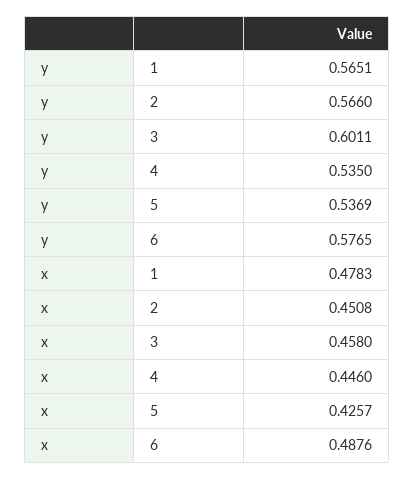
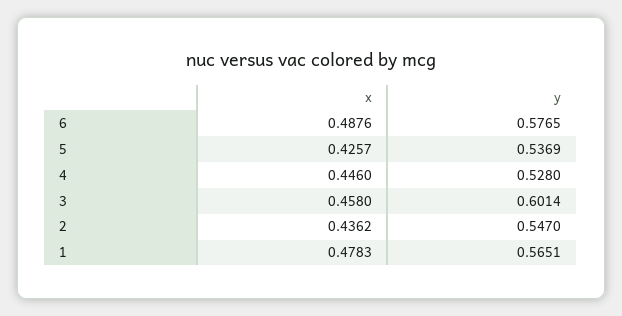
y, 2: 0.566 -> 0.547
y, 3: 0.6011 -> 0.6014
y, 4: 0.535 -> 0.528
x, 2: 0.4508 -> 0.4362

